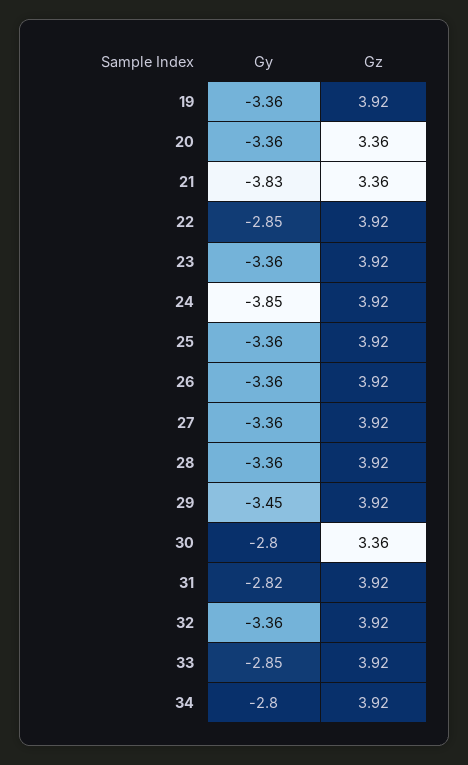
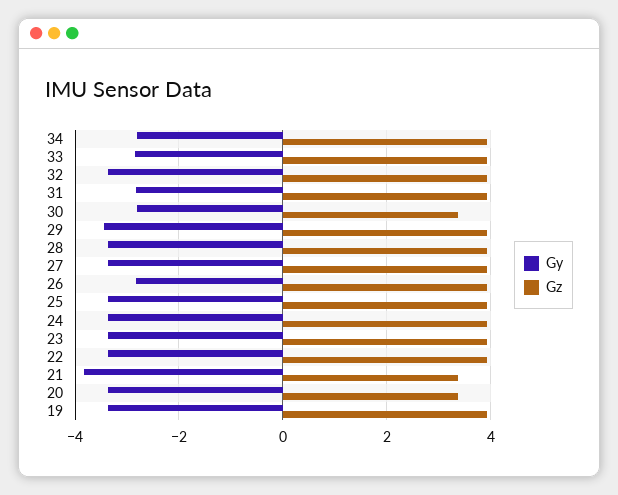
Gy, 22: -2.85 -> -3.4
Gy, 24: -3.85 -> -3.4
Gy, 26: -3.36 -> -2.8

